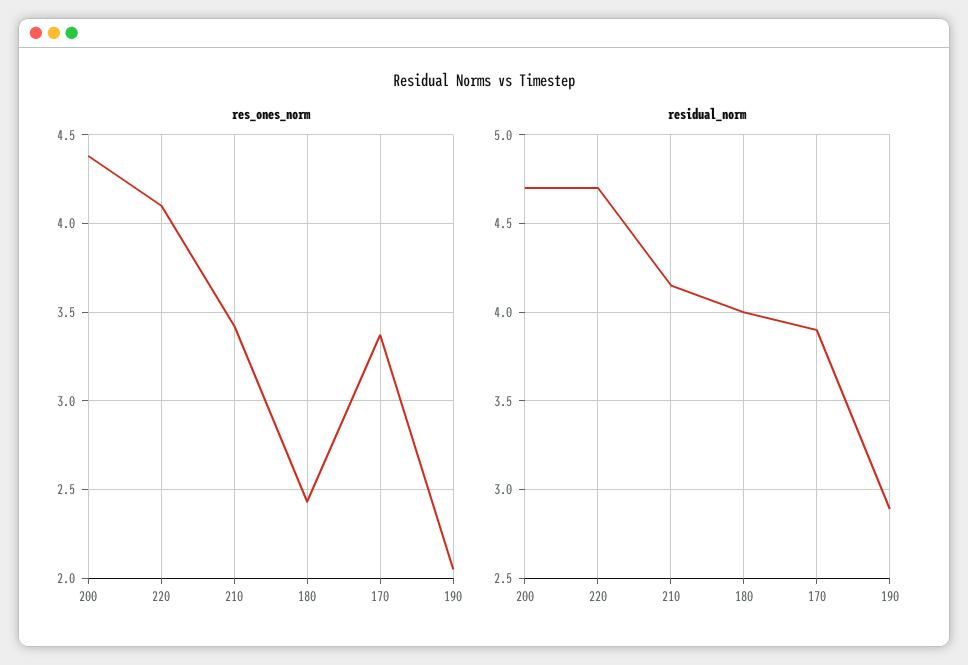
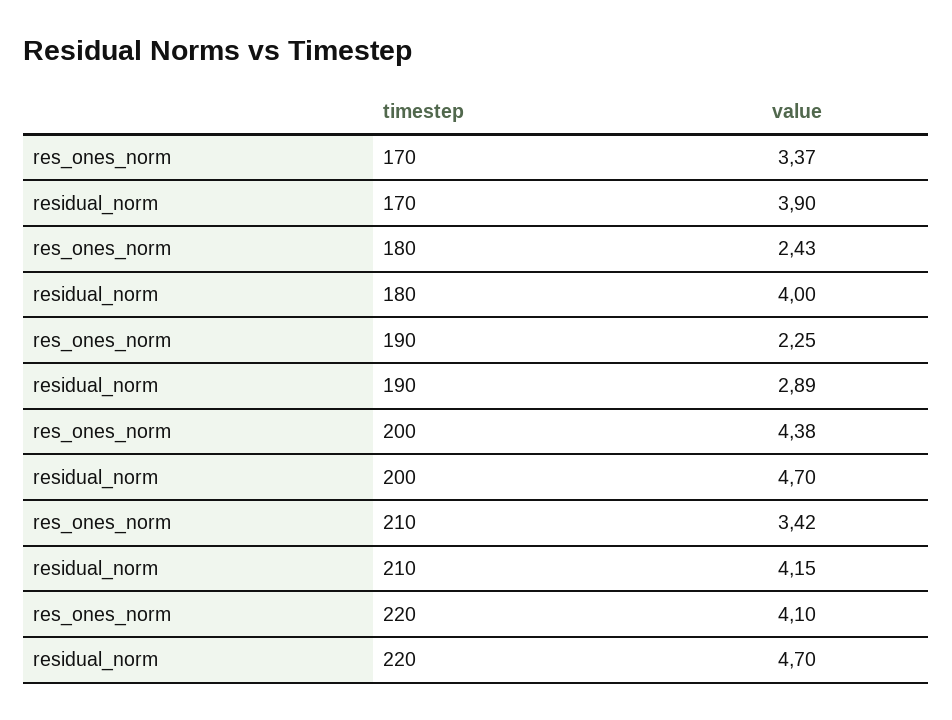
res_ones_norm, 190: 2.05 -> 2.25

